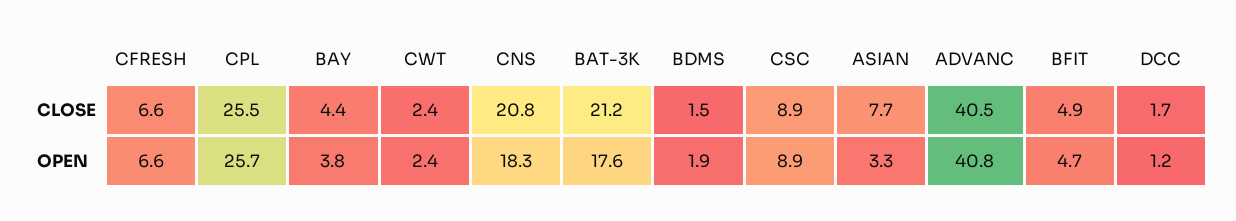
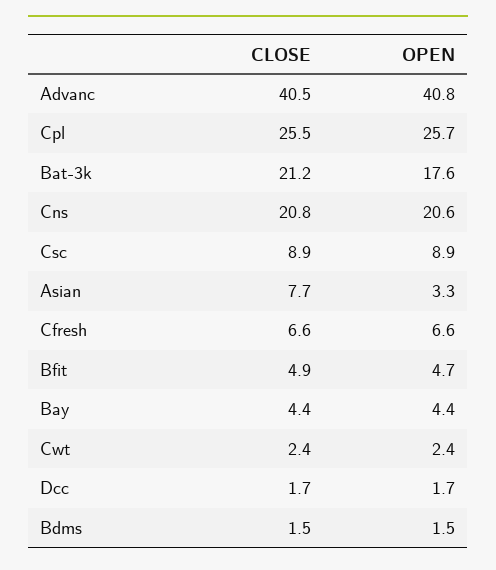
BAY, OPEN: 3.8 -> 4.4
CNS, OPEN: 18.3 -> 20.6
BDMS, OPEN: 1.9 -> 1.5
DCC, OPEN: 1.2 -> 1.7

